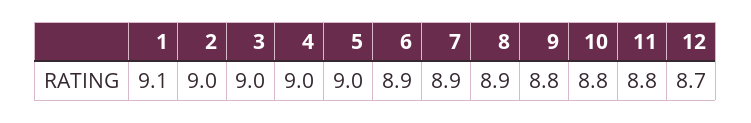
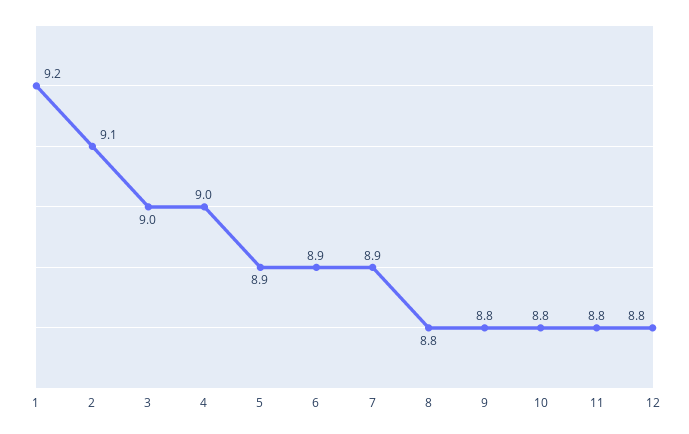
1: 9.1 -> 9.2
2: 9 -> 9.1
5: 9 -> 8.9
8: 8.9 -> 8.8
12: 8.7 -> 8.8

